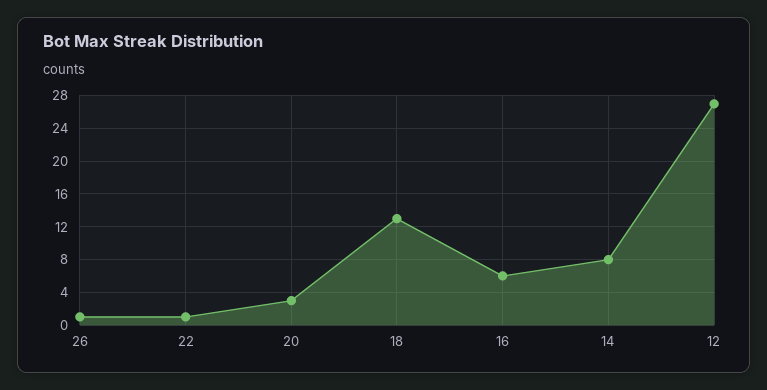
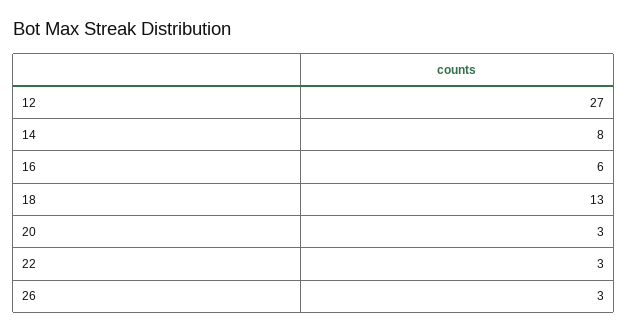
26: 1 -> 3
22: 1 -> 3

